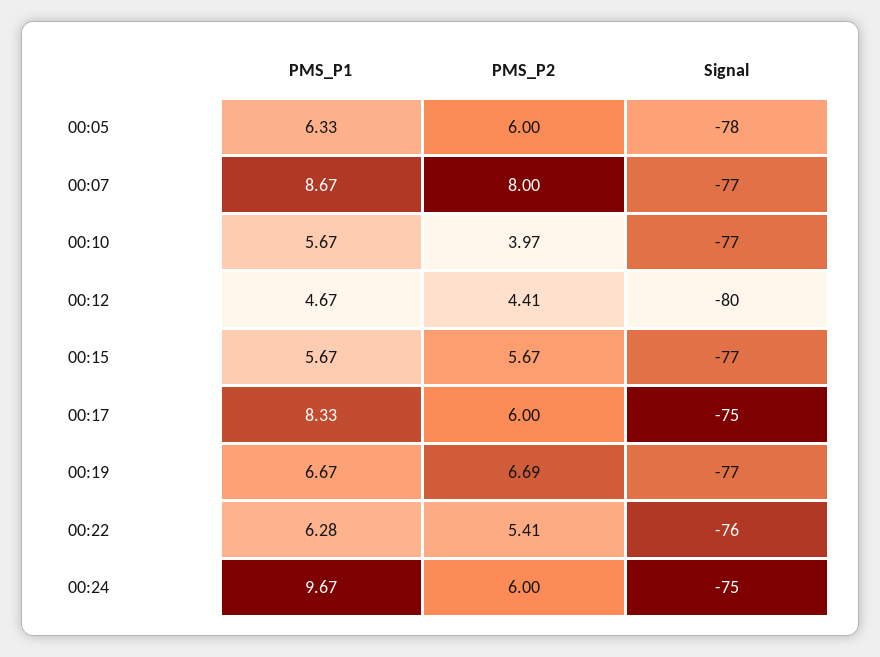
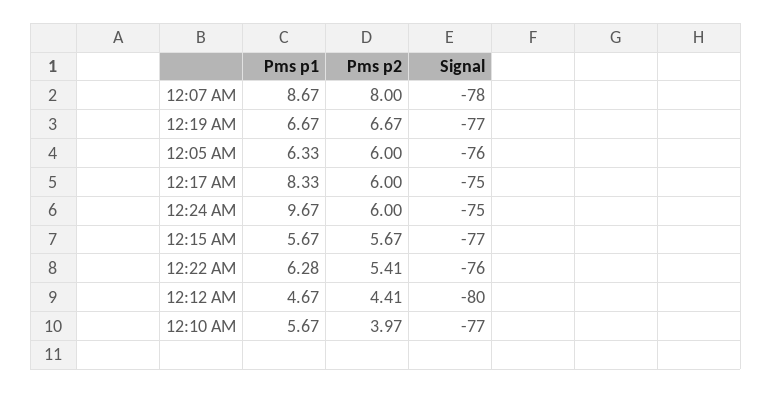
Signal, 00:05: -78 -> -76
Signal, 00:07: -77 -> -78
PMS_P2, 00:19: 6.69 -> 6.67

